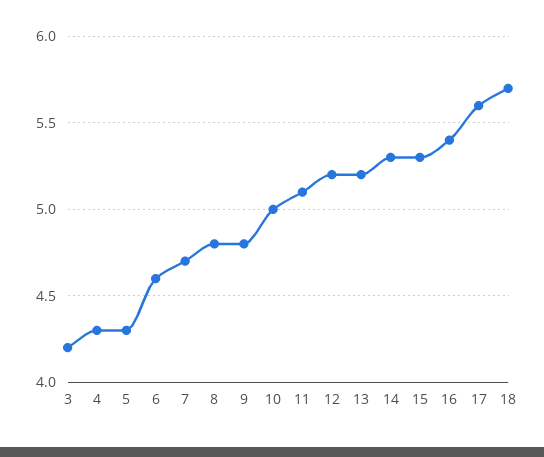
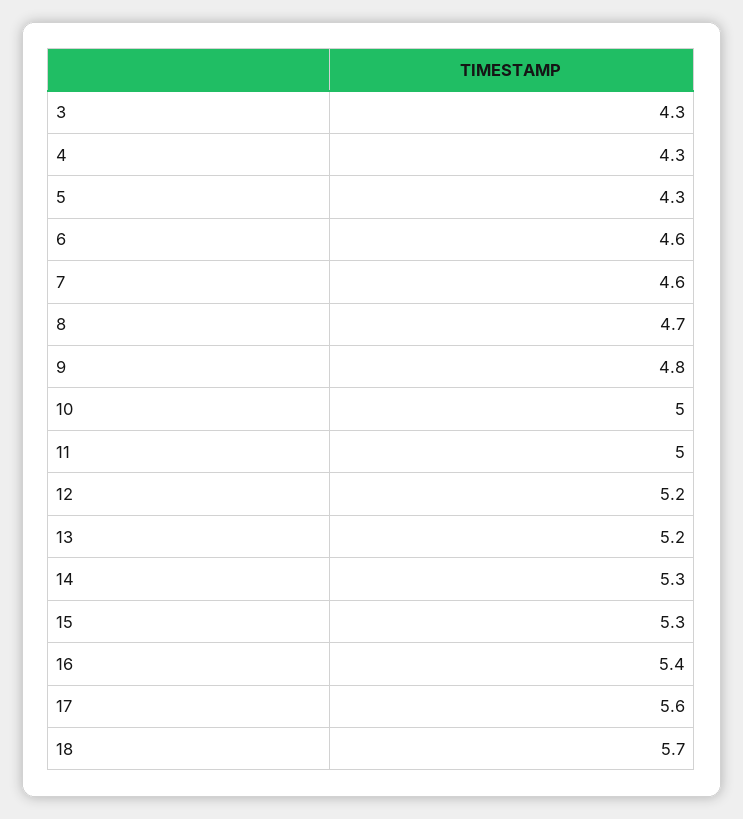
3: 4.2 -> 4.3
7: 4.7 -> 4.6
8: 4.8 -> 4.7
11: 5.1 -> 5

